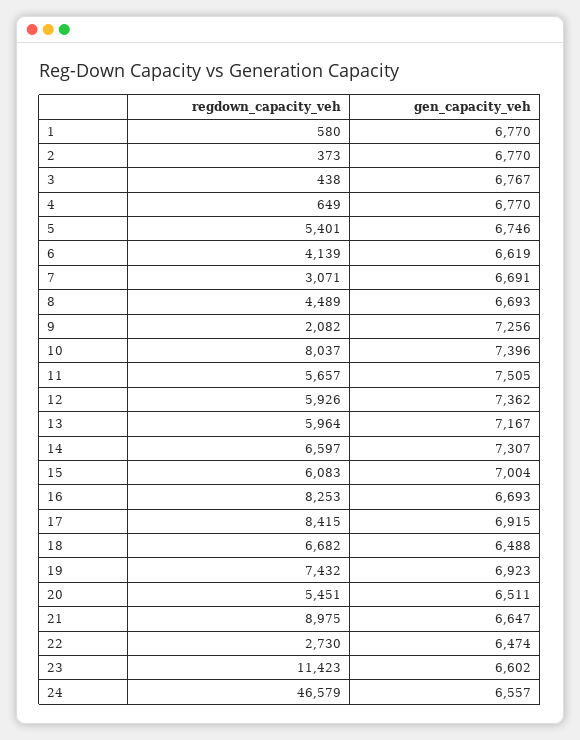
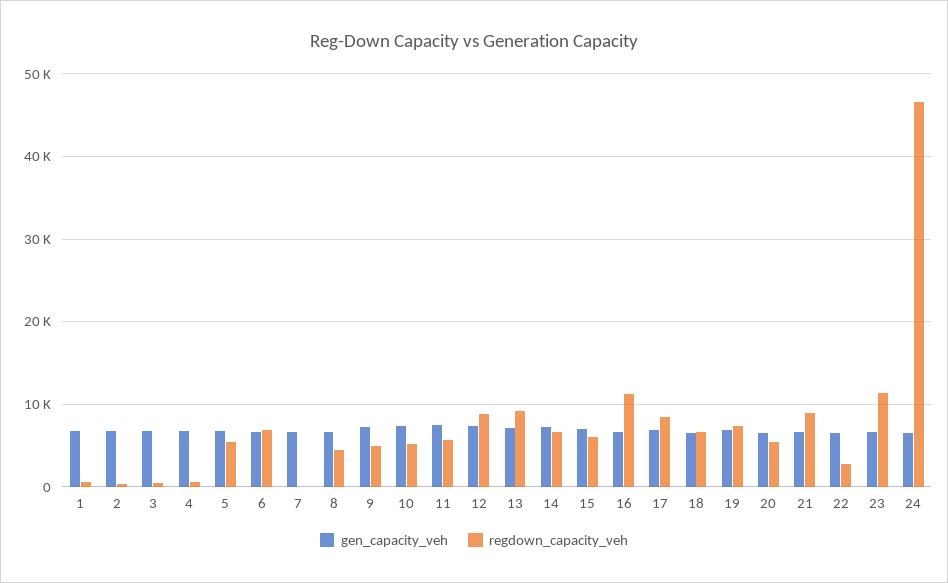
regdown_capacity_veh, 6: 4139 -> 7000
regdown_capacity_veh, 7: 3071 -> 0
regdown_capacity_veh, 9: 2082 -> 5000
regdown_capacity_veh, 10: 8037 -> 5000
regdown_capacity_veh, 12: 5926 -> 9000
regdown_capacity_veh, 13: 5964 -> 9000
regdown_capacity_veh, 16: 8253 -> 11000

